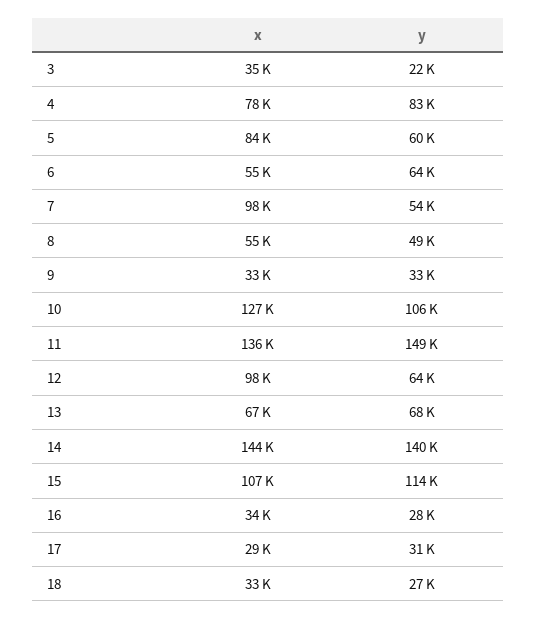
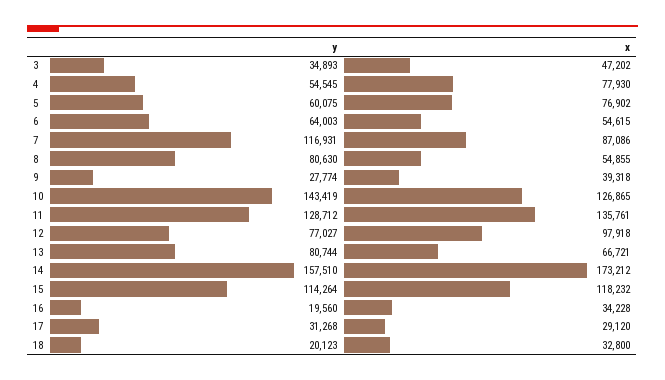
x, 3: 35000 -> 47202
y, 3: 22000 -> 34893
y, 4: 83000 -> 54545
x, 5: 84000 -> 76902
x, 7: 98000 -> 87086
y, 7: 54000 -> 116931
y, 8: 49000 -> 80630
x, 9: 33000 -> 39318
y, 9: 33000 -> 27774
y, 10: 106000 -> 143419
y, 11: 149000 -> 128712
y, 12: 64000 -> 77027
y, 13: 68000 -> 80744
x, 14: 144000 -> 173212
y, 14: 140000 -> 157510
x, 15: 107000 -> 118232
y, 16: 28000 -> 19560
y, 18: 27000 -> 20123

